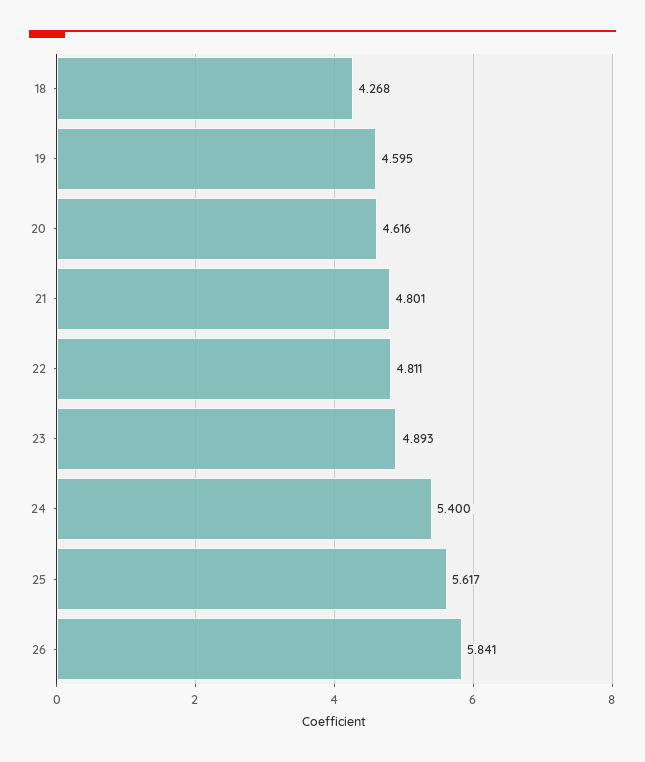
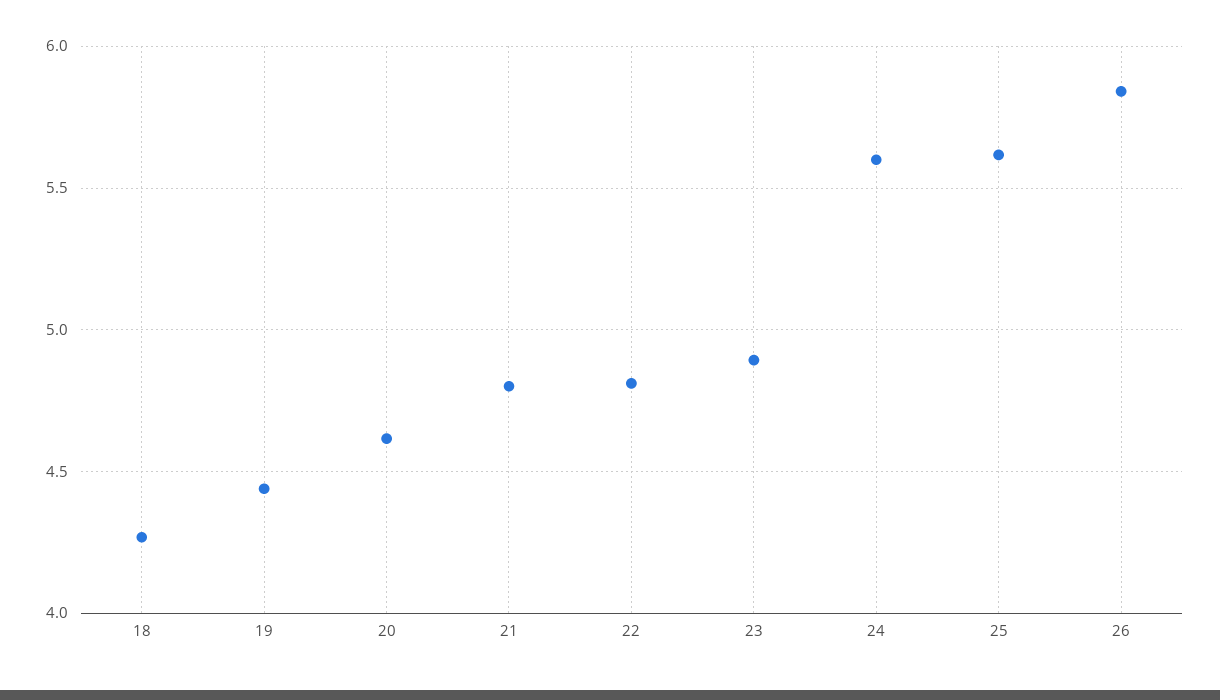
19: 4.595 -> 4.45
24: 5.4 -> 5.6

